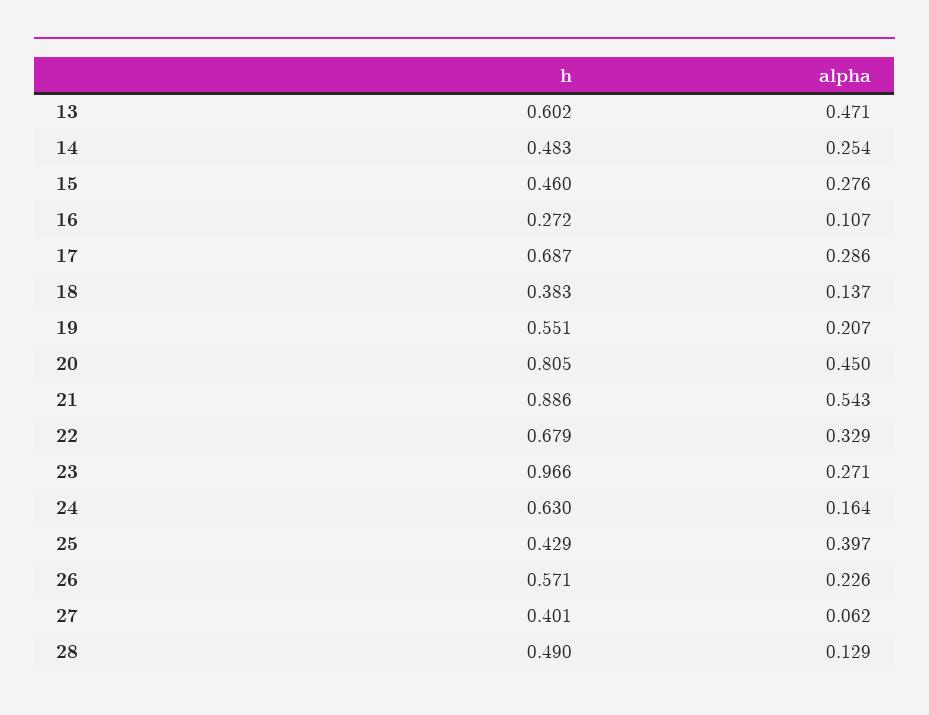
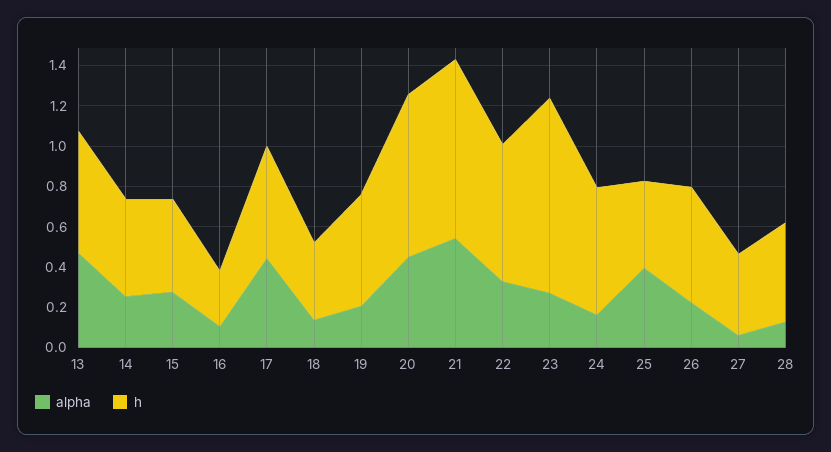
h, 17: 0.687 -> 0.55
alpha, 17: 0.286 -> 0.45

